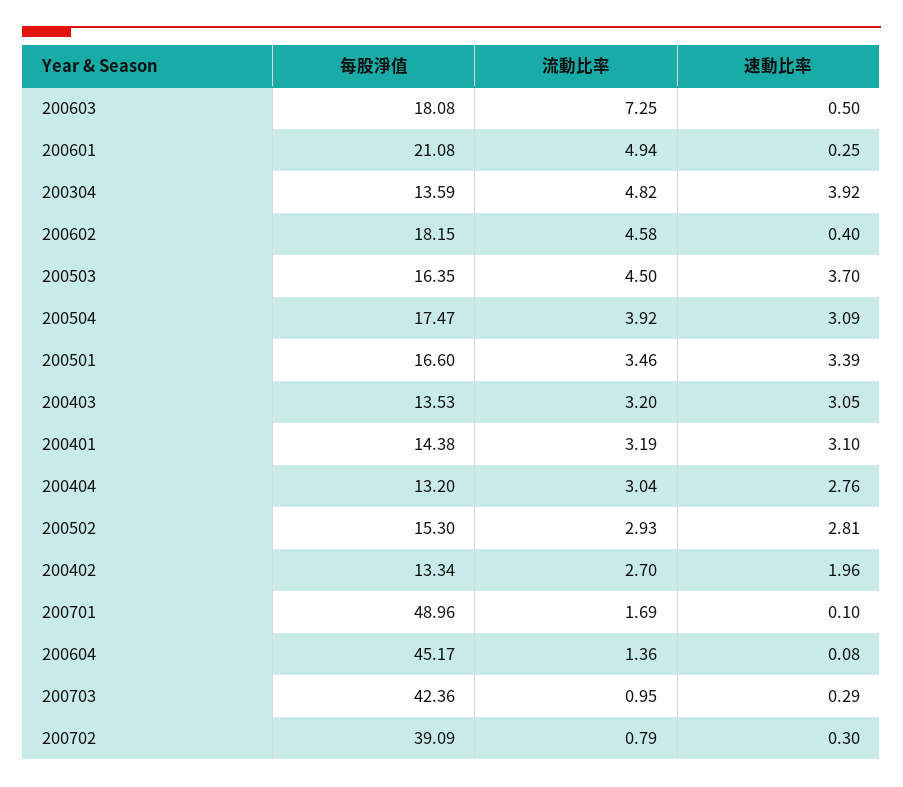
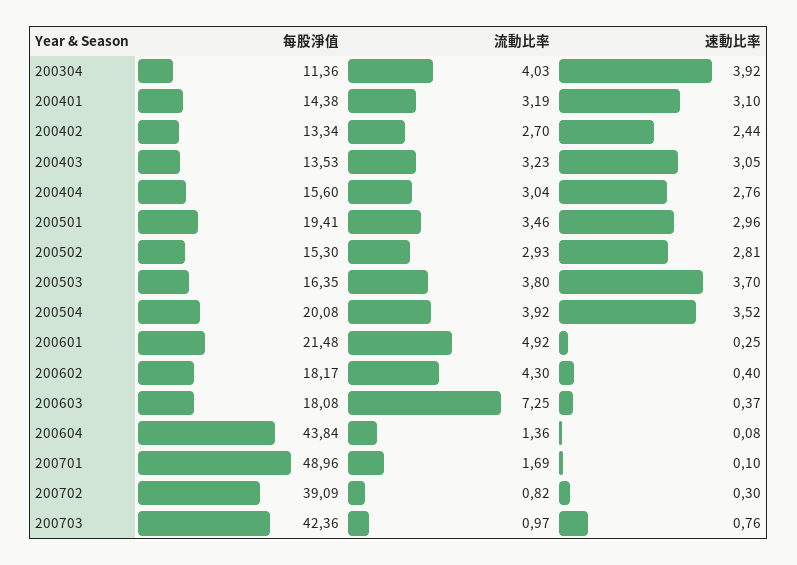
速動比率, 200603: 0.5 -> 0.37
每股淨值, 200601: 21.08 -> 21.48
流動比率, 200601: 4.94 -> 4.92
每股淨值, 200304: 13.59 -> 11.36
流動比率, 200304: 4.82 -> 4.03
每股淨值, 200602: 18.15 -> 18.17
流動比率, 200602: 4.58 -> 4.3
流動比率, 200503: 4.5 -> 3.8
每股淨值, 200504: 17.47 -> 20.08
速動比率, 200504: 3.09 -> 3.52
每股淨值, 200501: 16.6 -> 19.41
速動比率, 200501: 3.39 -> 2.96
流動比率, 200403: 3.2 -> 3.23
每股淨值, 200404: 13.2 -> 15.6
速動比率, 200402: 1.96 -> 2.44
每股淨值, 200604: 45.17 -> 43.84
流動比率, 200703: 0.95 -> 0.97
速動比率, 200703: 0.29 -> 0.76
流動比率, 200702: 0.79 -> 0.82

